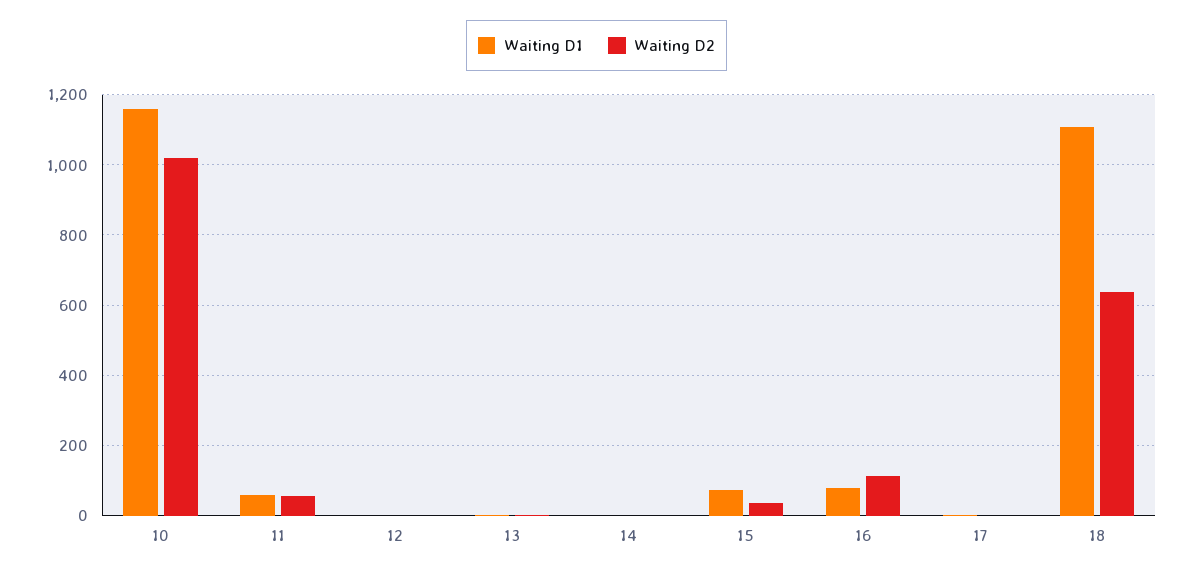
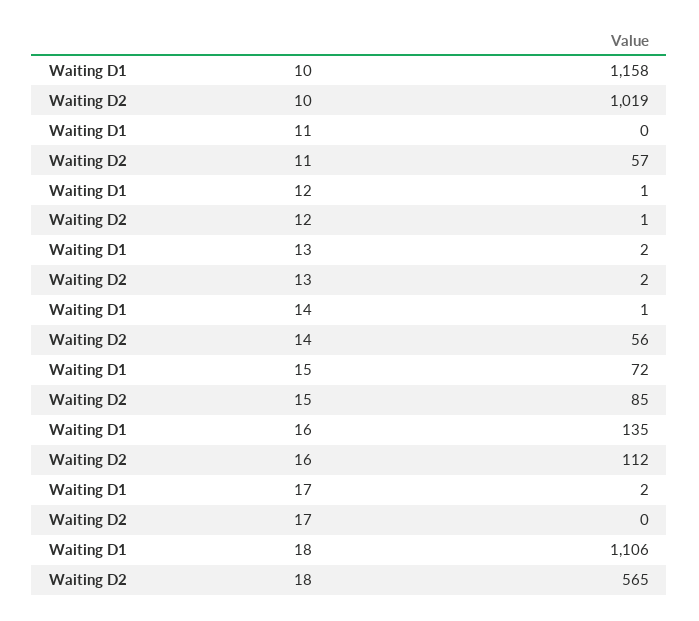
Waiting D1, 11: 60 -> 0
Waiting D2, 14: 0 -> 56
Waiting D2, 15: 40 -> 85
Waiting D1, 16: 80 -> 135
Waiting D2, 18: 640 -> 565

